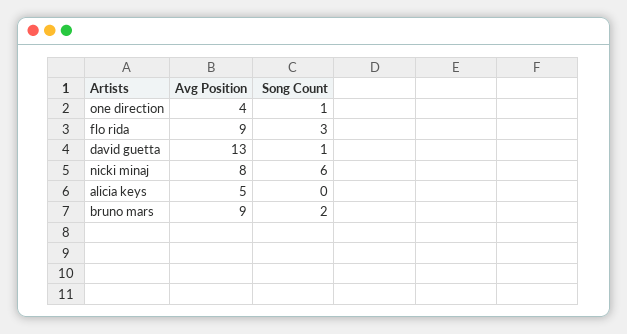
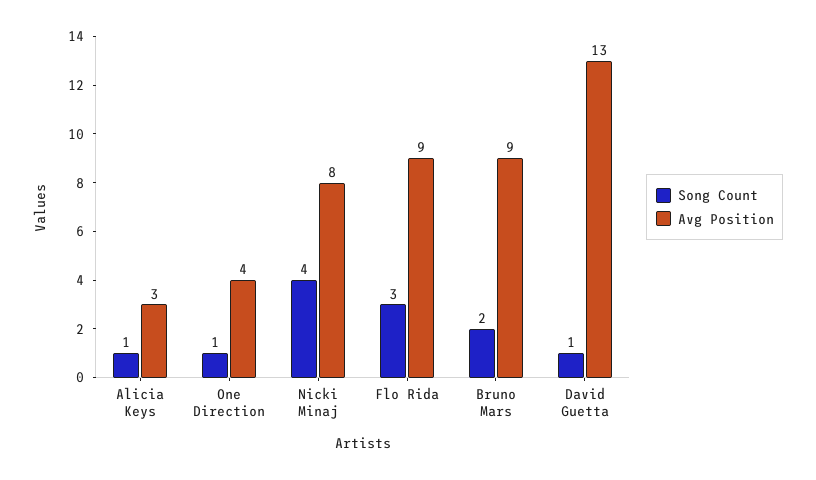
Song Count, nicki minaj: 6 -> 4
Avg Position, alicia keys: 5 -> 3
Song Count, alicia keys: 0 -> 1

